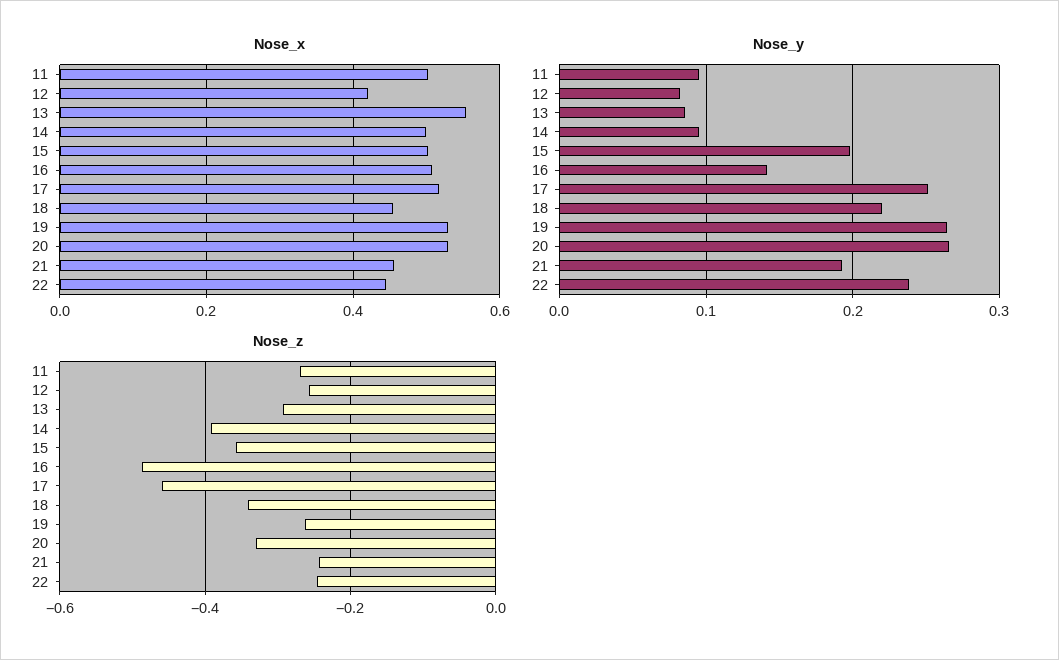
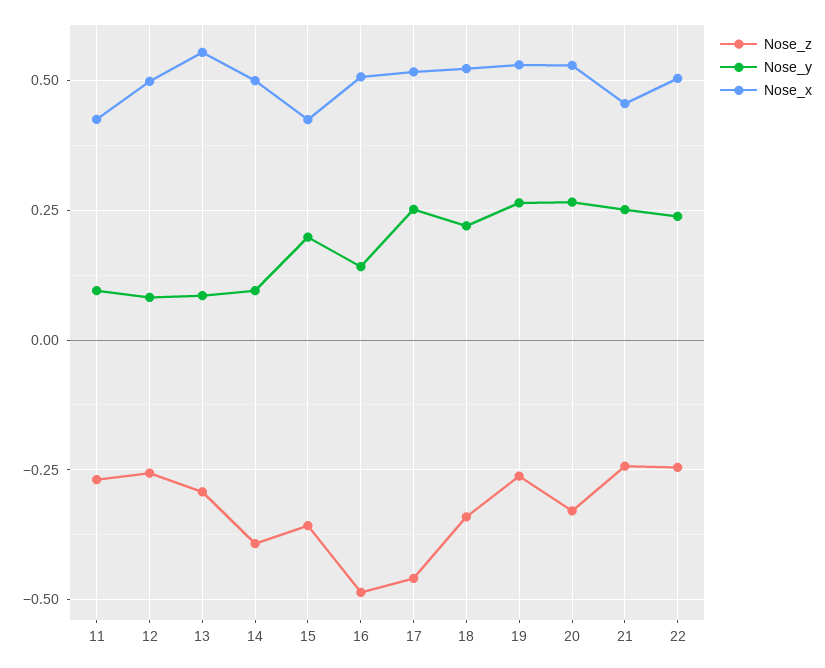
Nose_x, 11: 0.5 -> 0.425
Nose_x, 12: 0.42 -> 0.5
Nose_x, 15: 0.5 -> 0.425
Nose_x, 18: 0.46 -> 0.525
Nose_x, 22: 0.44 -> 0.5
Nose_y, 21: 0.19 -> 0.25

